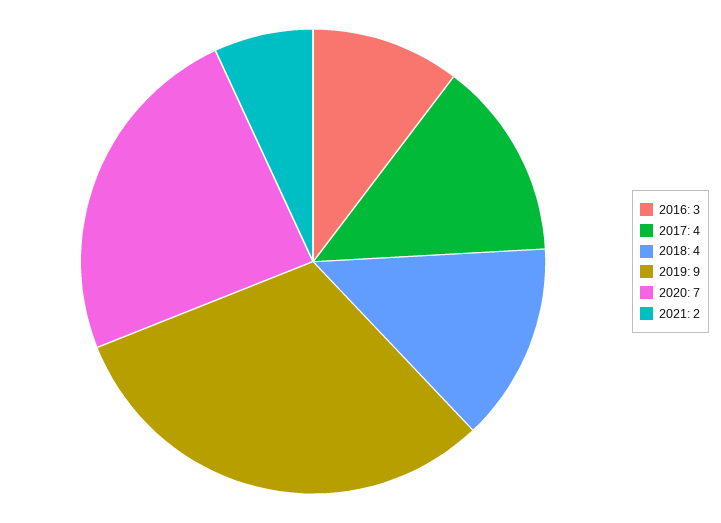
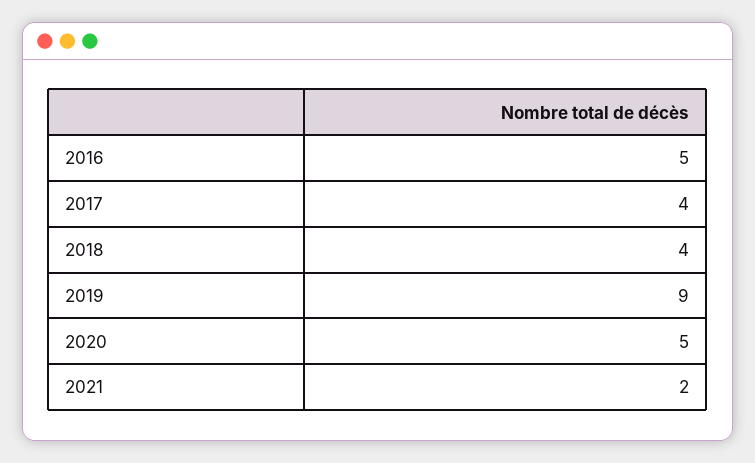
2016: 3 -> 5
2020: 7 -> 5

